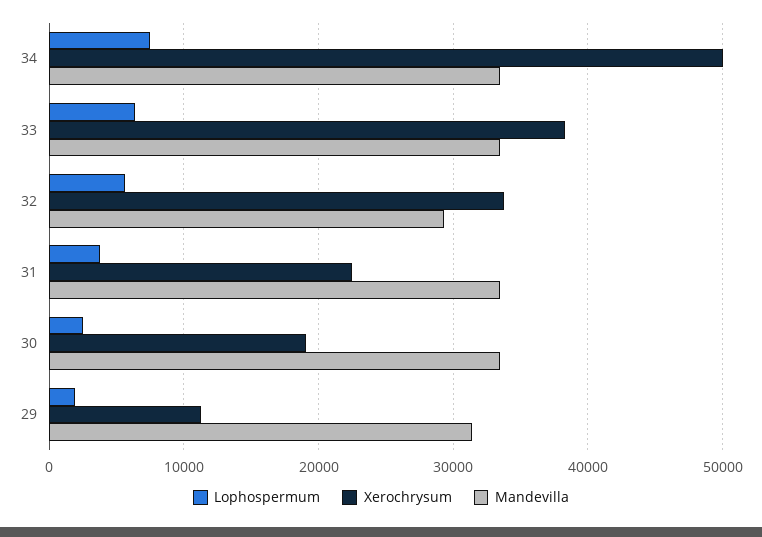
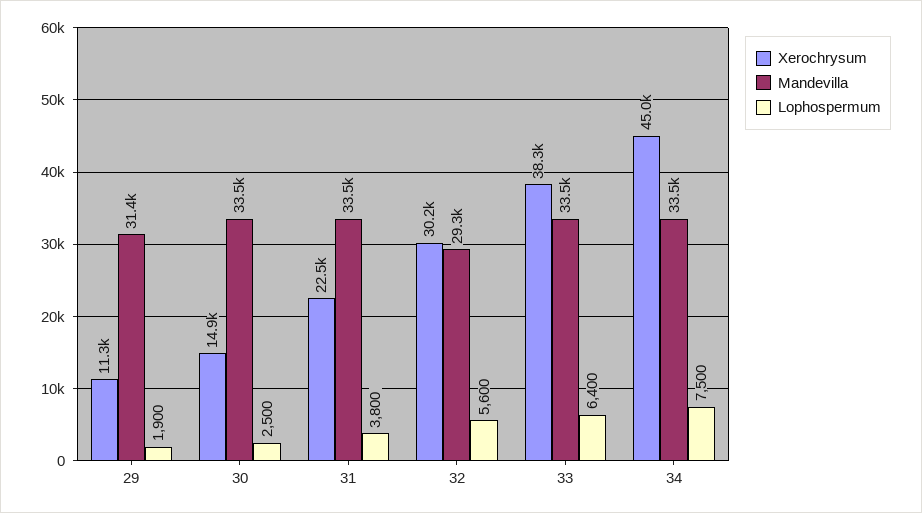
Xerochrysum, 34: 50000 -> 45000
Xerochrysum, 32: 34000 -> 30200
Xerochrysum, 30: 19000 -> 14900

